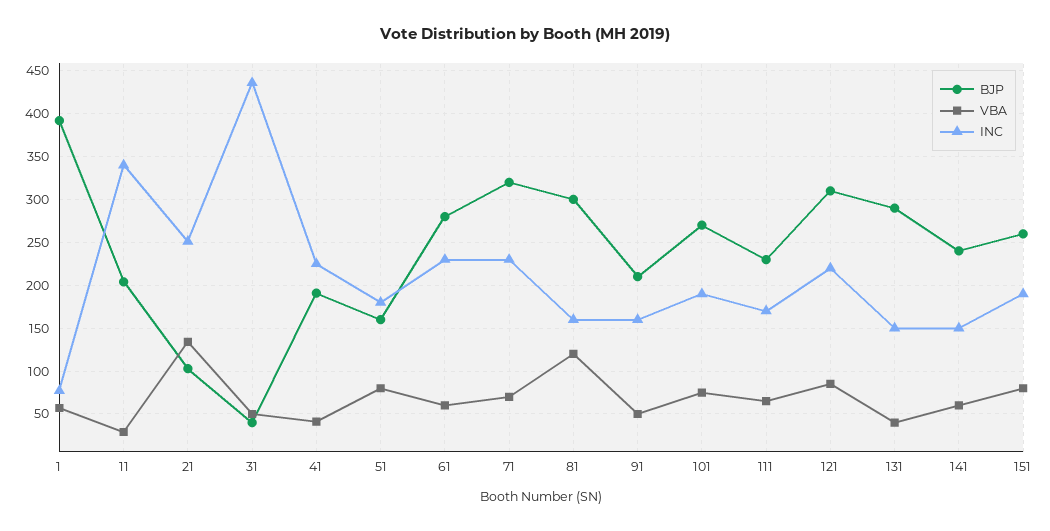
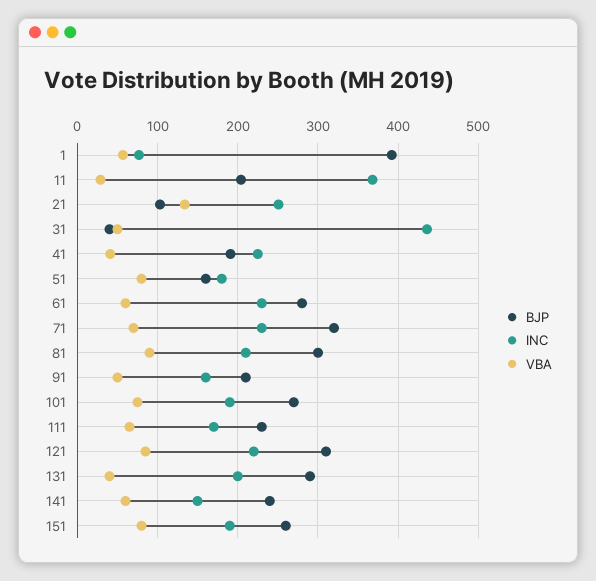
INC, 11: 340 -> 370
VBA, 81: 120 -> 90
INC, 81: 160 -> 210
INC, 131: 150 -> 200

